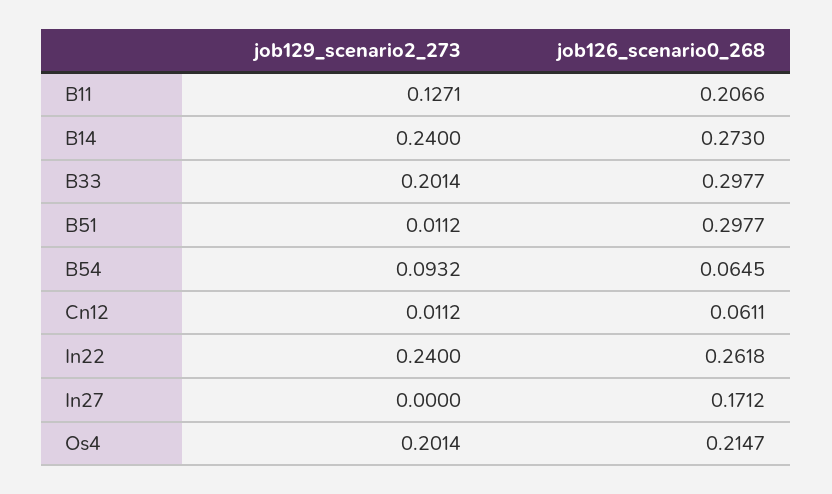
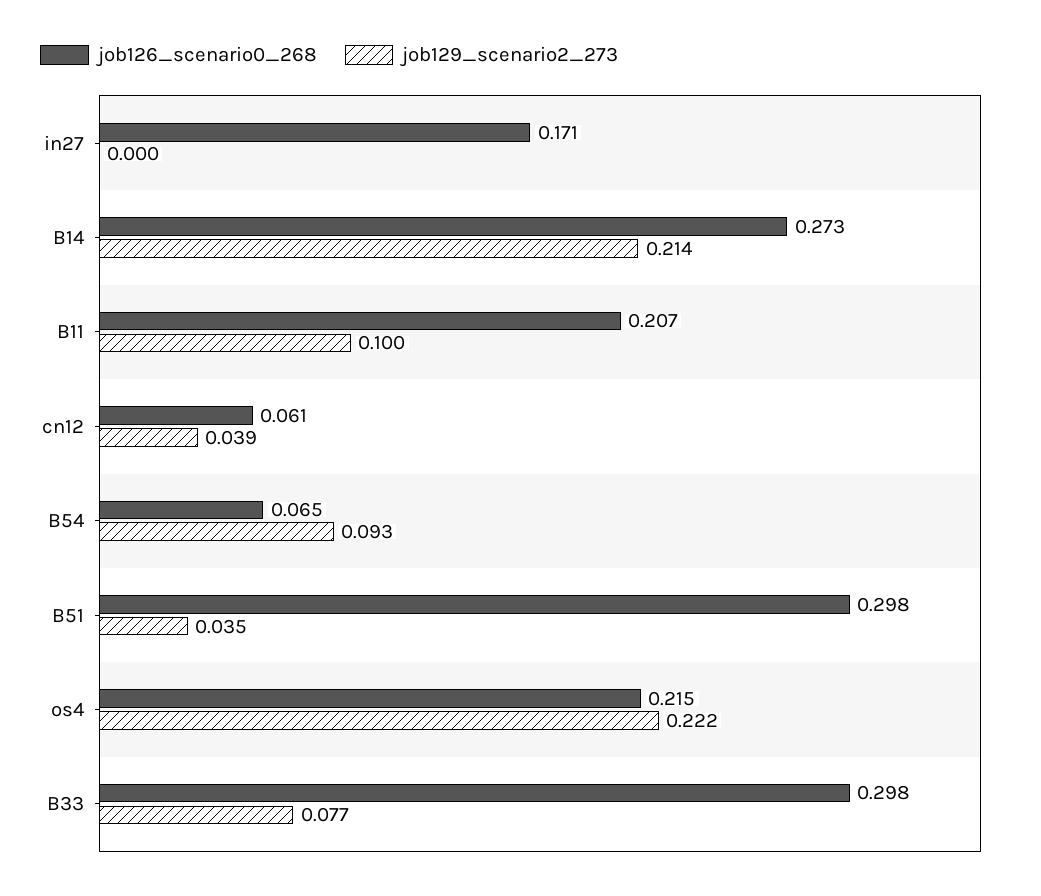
job129_scenario2_273, B11: 0.1271 -> 0.1
job129_scenario2_273, B14: 0.24 -> 0.214
job129_scenario2_273, B33: 0.2014 -> 0.077
job129_scenario2_273, B51: 0.0112 -> 0.035
job129_scenario2_273, Cn12: 0.0112 -> 0.039
job129_scenario2_273, In22: 0.24 -> none
job126_scenario0_268, In22: 0.2618 -> none
job129_scenario2_273, Os4: 0.2014 -> 0.222

